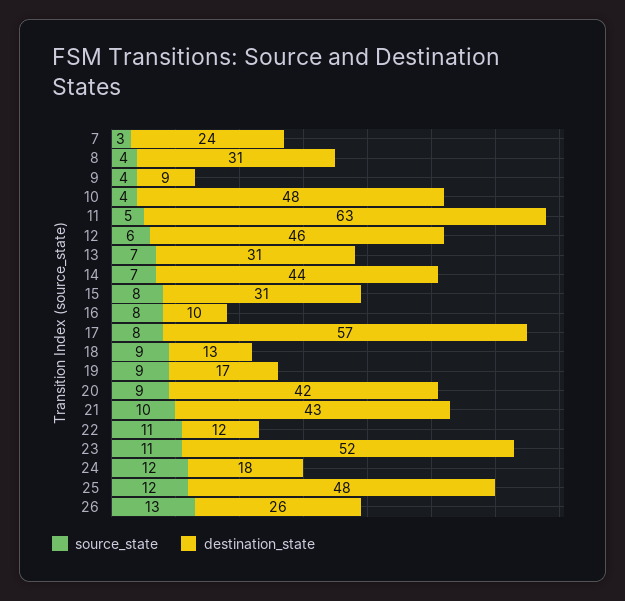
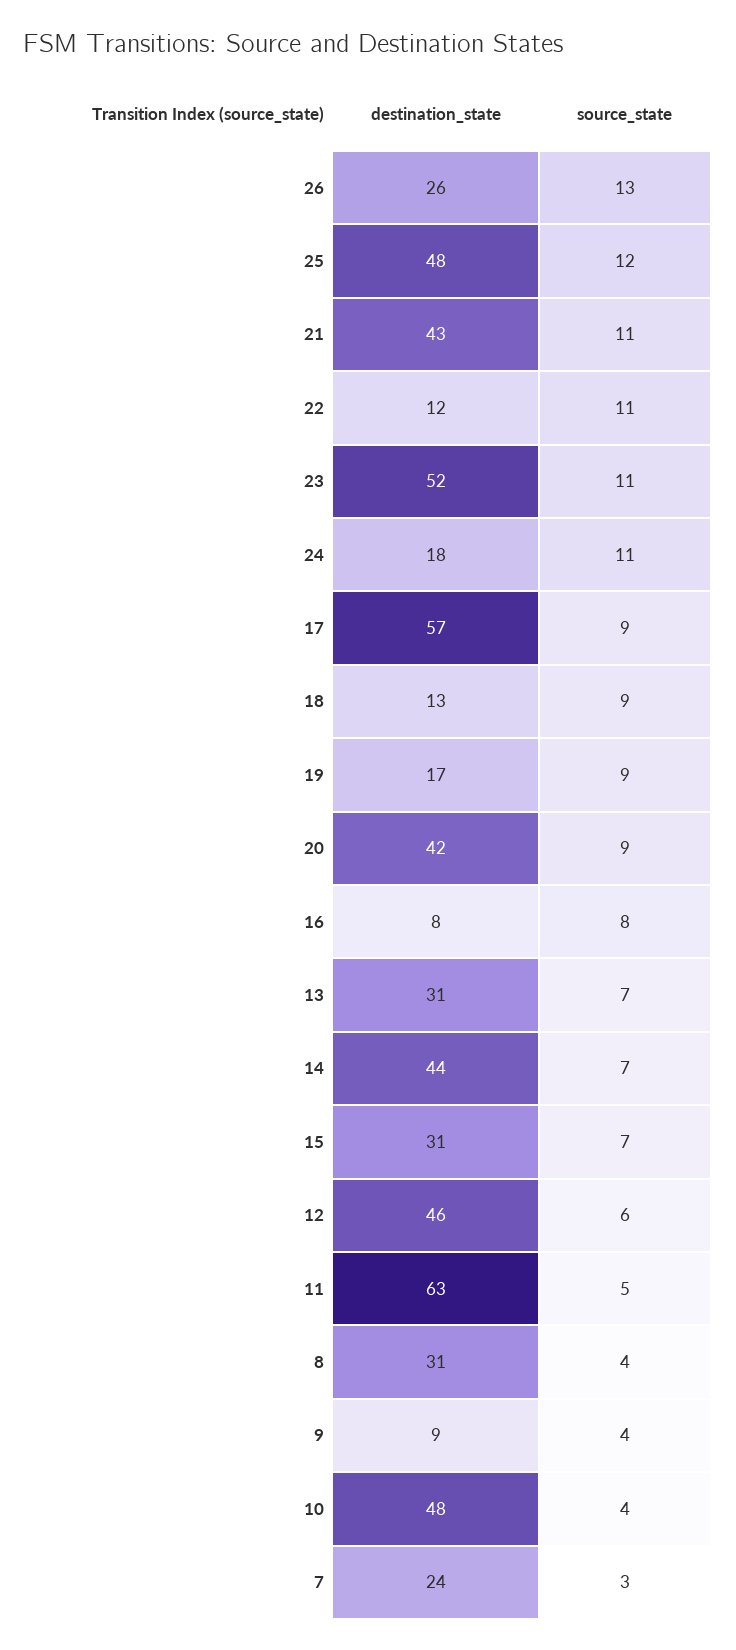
source_state, 15: 8 -> 7
destination_state, 16: 10 -> 8
source_state, 17: 8 -> 9
source_state, 21: 10 -> 11
source_state, 24: 12 -> 11

